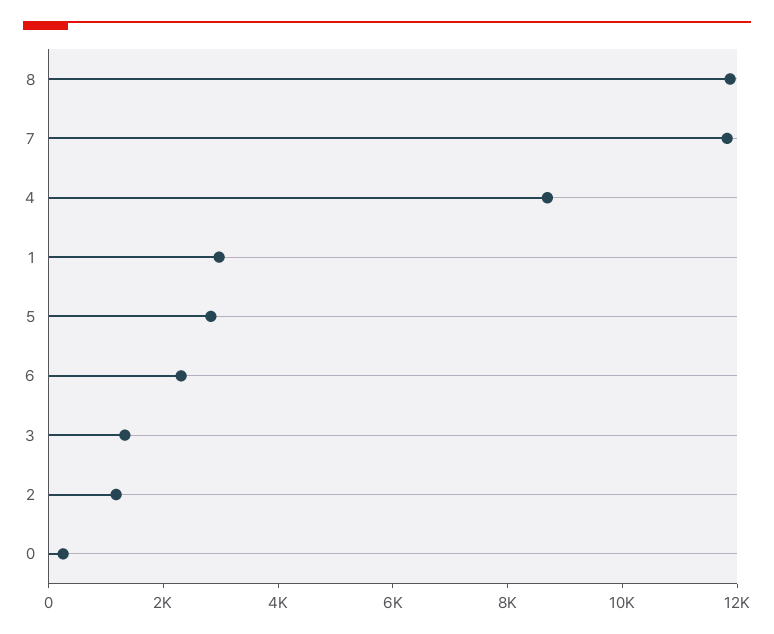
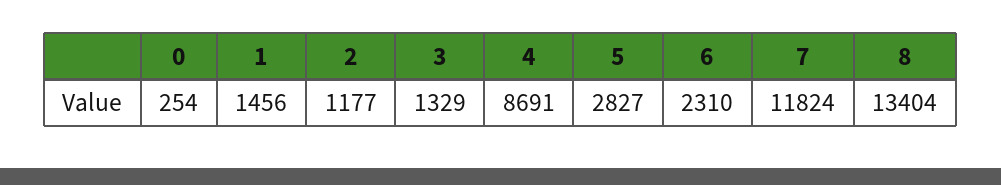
8: 12000 -> 13404
1: 3000 -> 1456

